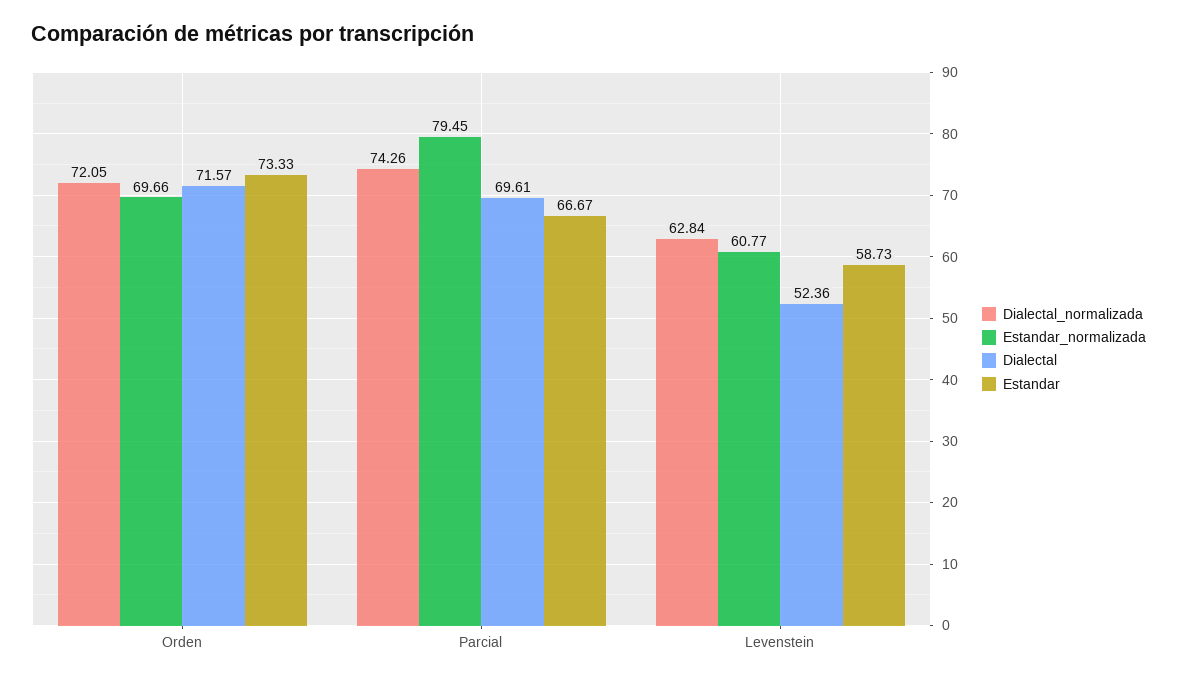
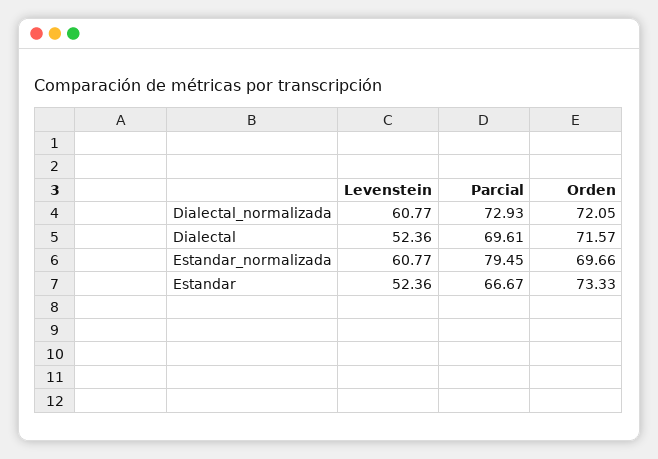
Dialectal_normalizada, Parcial: 74.26 -> 72.93
Dialectal_normalizada, Levenstein: 62.84 -> 60.77
Estandar, Levenstein: 58.73 -> 52.36

